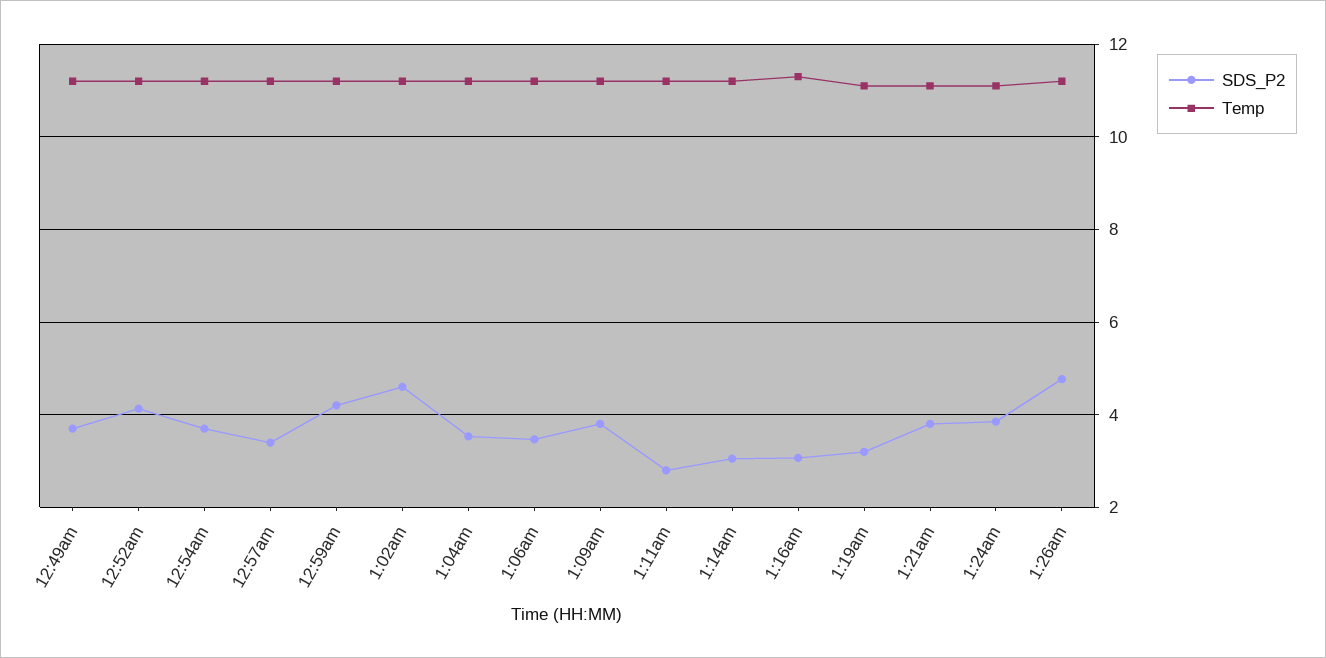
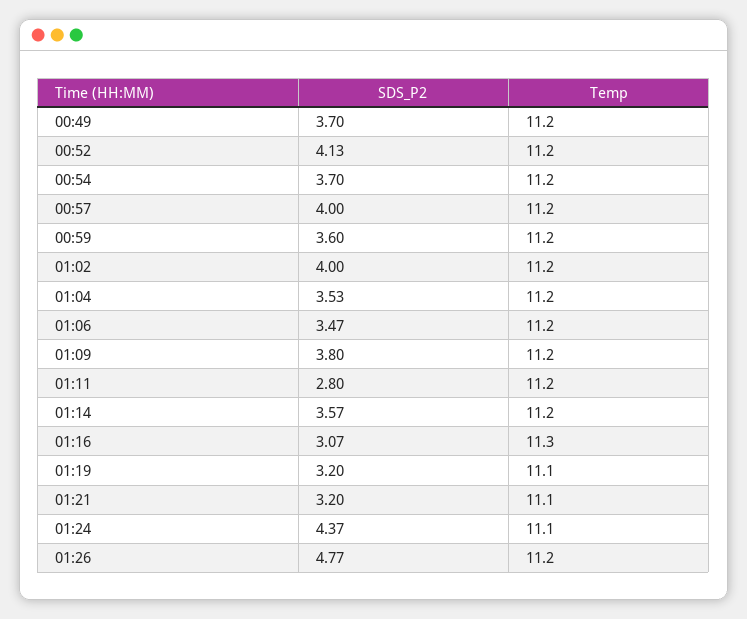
SDS_P2, 12:57am: 3.4 -> 4
SDS_P2, 12:59am: 4.2 -> 3.6
SDS_P2, 1:02am: 4.6 -> 4
SDS_P2, 1:14am: 3 -> 3.57
SDS_P2, 1:21am: 3.8 -> 3.2
SDS_P2, 1:24am: 3.8 -> 4.37

